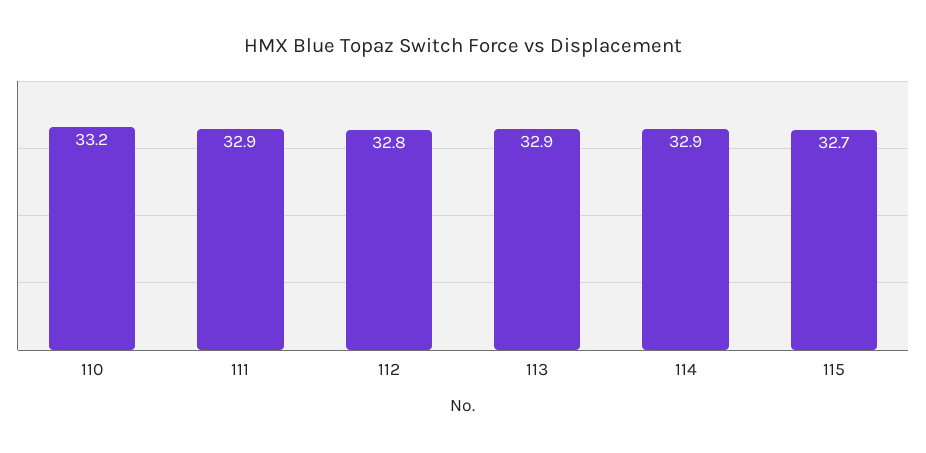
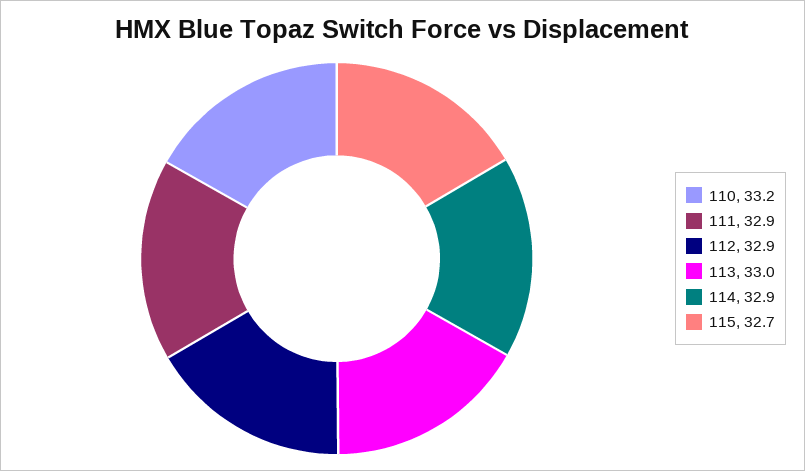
112: 32.8 -> 32.9
113: 32.9 -> 33

